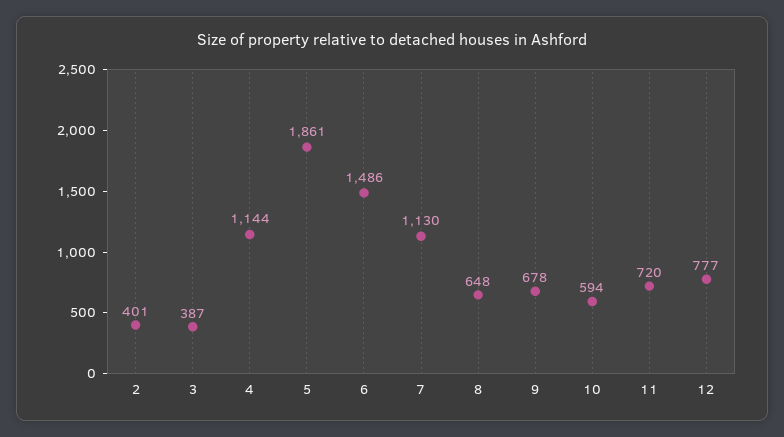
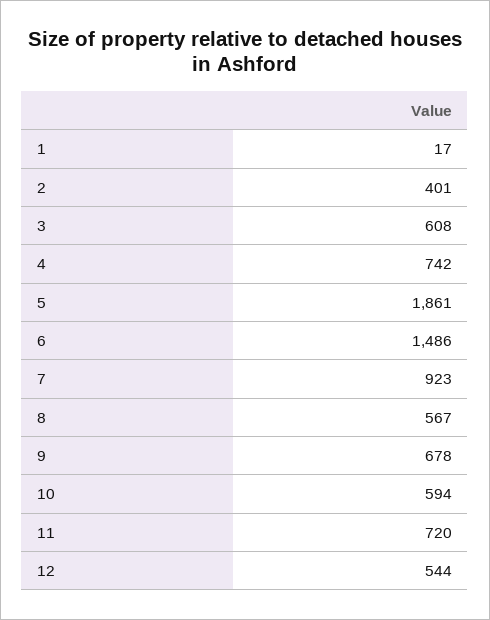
3: 387 -> 608
4: 1144 -> 742
7: 1130 -> 923
8: 648 -> 567
12: 777 -> 544
1: none -> 17

